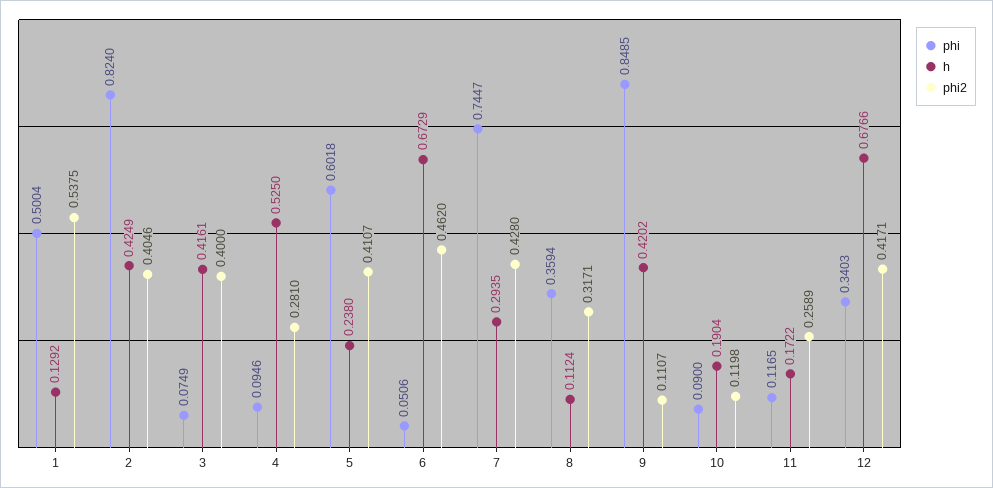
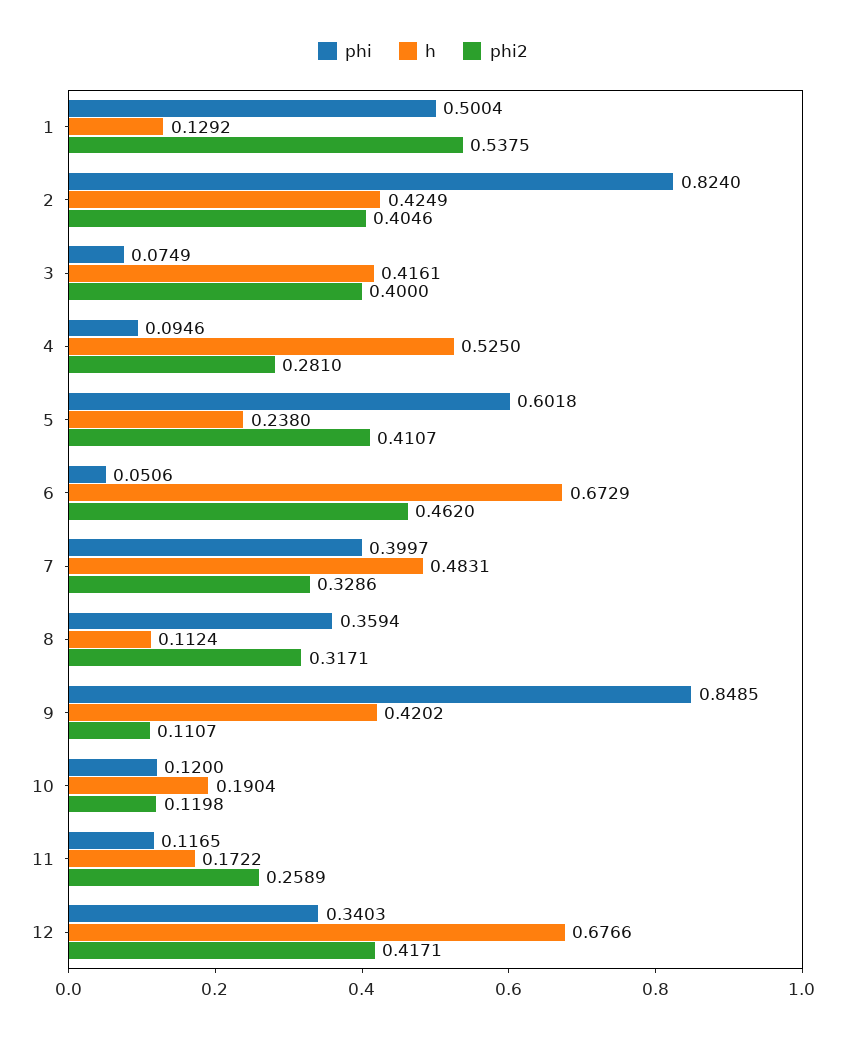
phi, 7: 0.7447 -> 0.3997
h, 7: 0.2935 -> 0.4831
phi2, 7: 0.428 -> 0.3286
phi, 10: 0.09 -> 0.12

